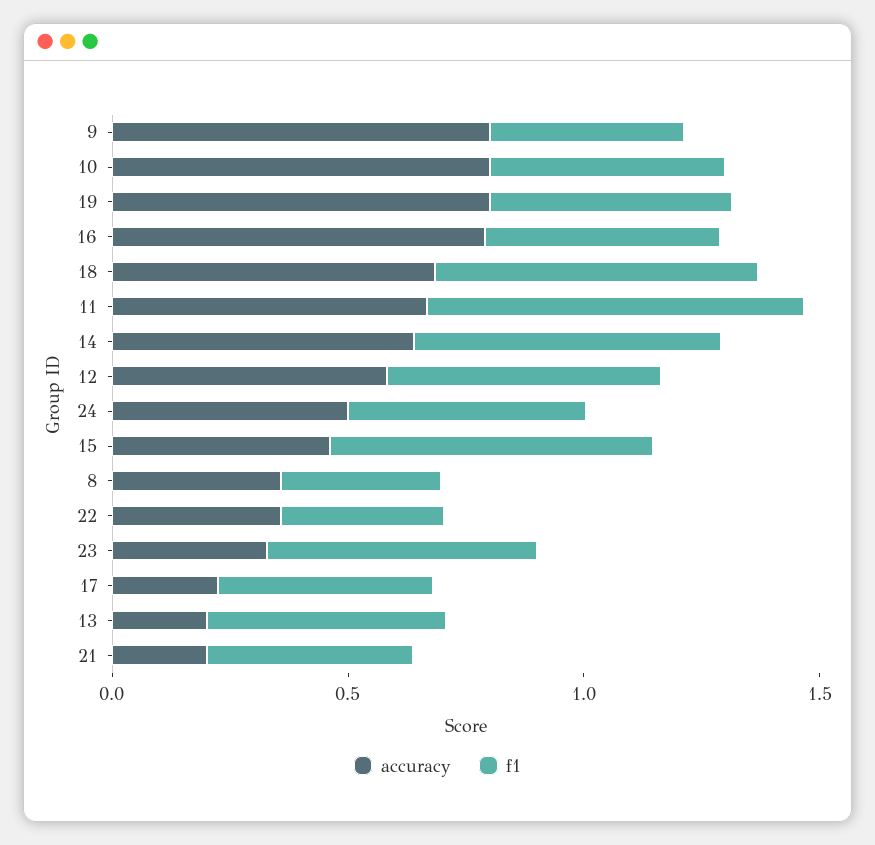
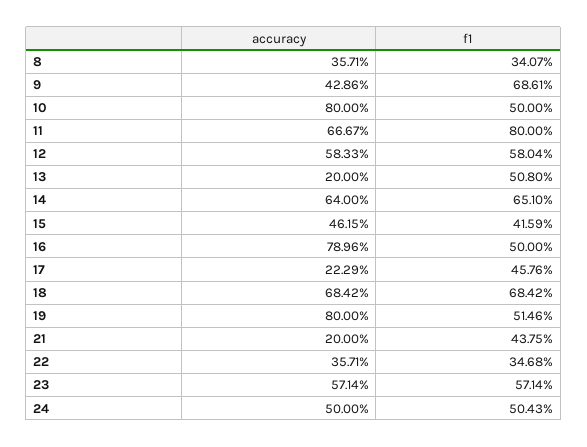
accuracy, 9: 0.8 -> 0.4286
f1, 9: 0.4 -> 0.6861
f1, 15: 0.7 -> 0.4159
accuracy, 23: 0.3 -> 0.5714

